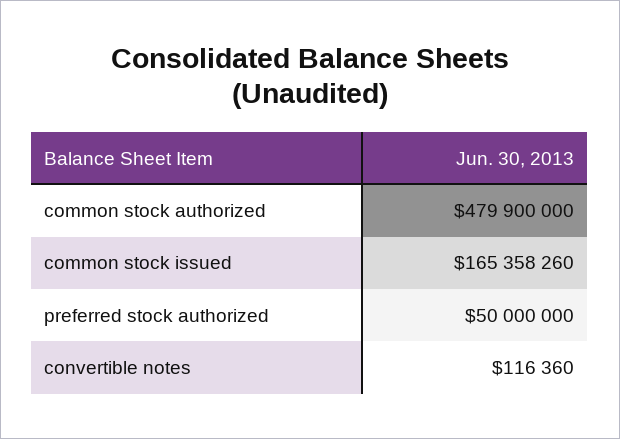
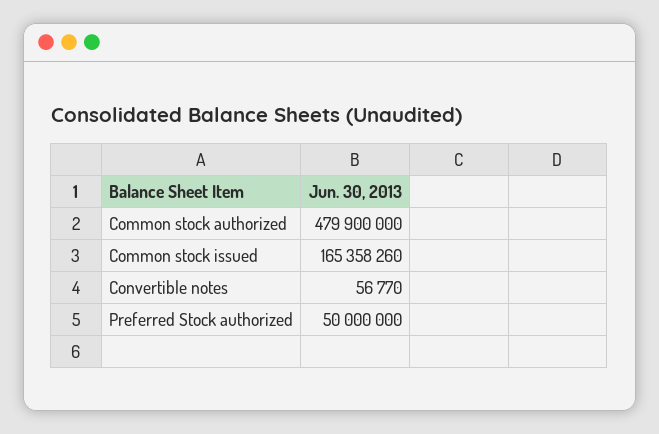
convertible notes: 116360 -> 56770

